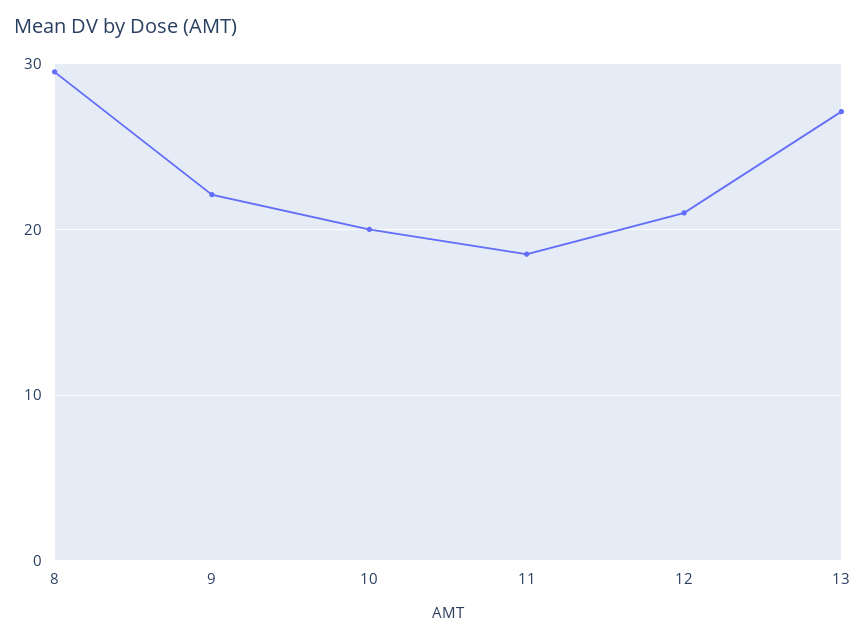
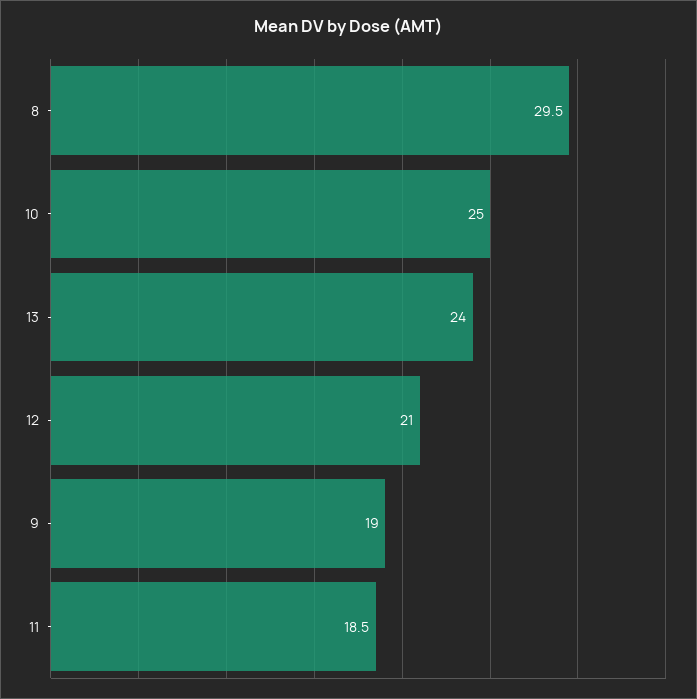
9: 22 -> 19
10: 20 -> 25
13: 27 -> 24

